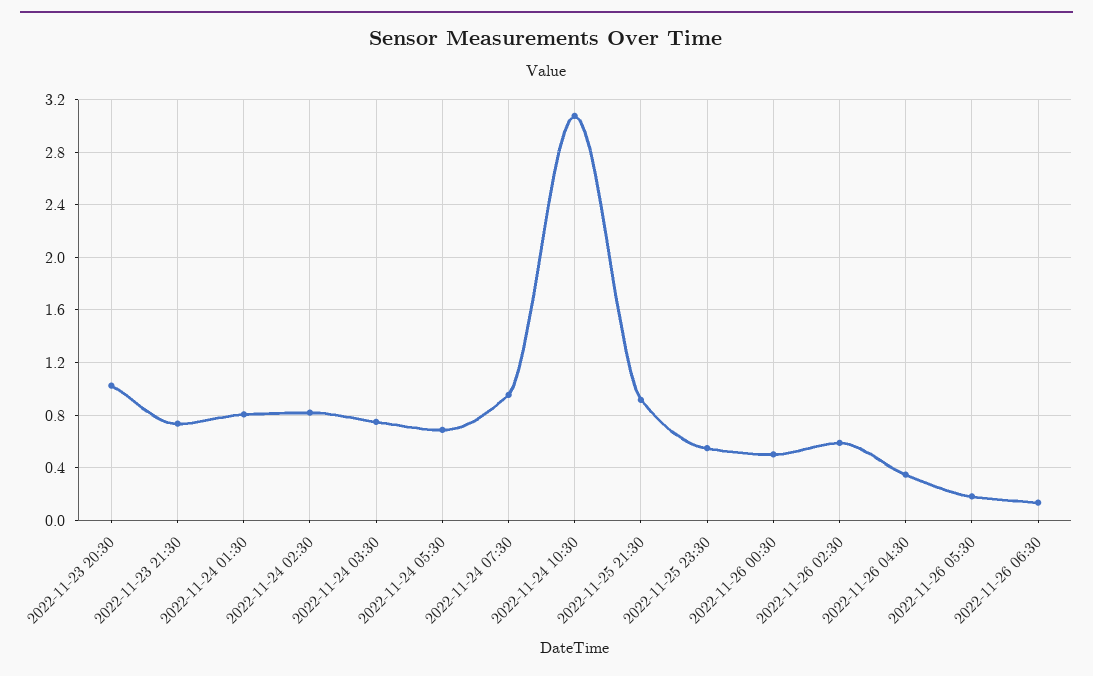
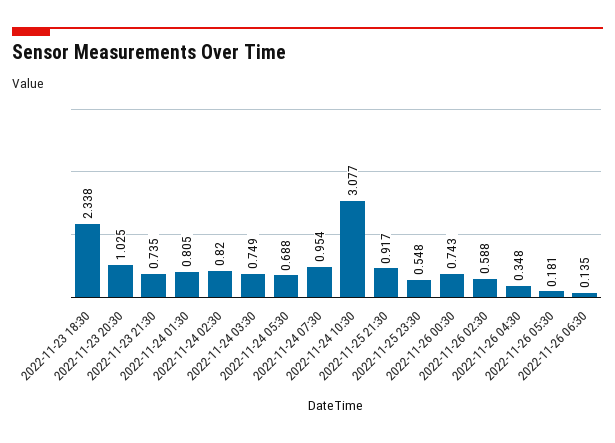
2022-11-26 00:30: 0.5 -> 0.743
2022-11-23 18:30: none -> 2.338

